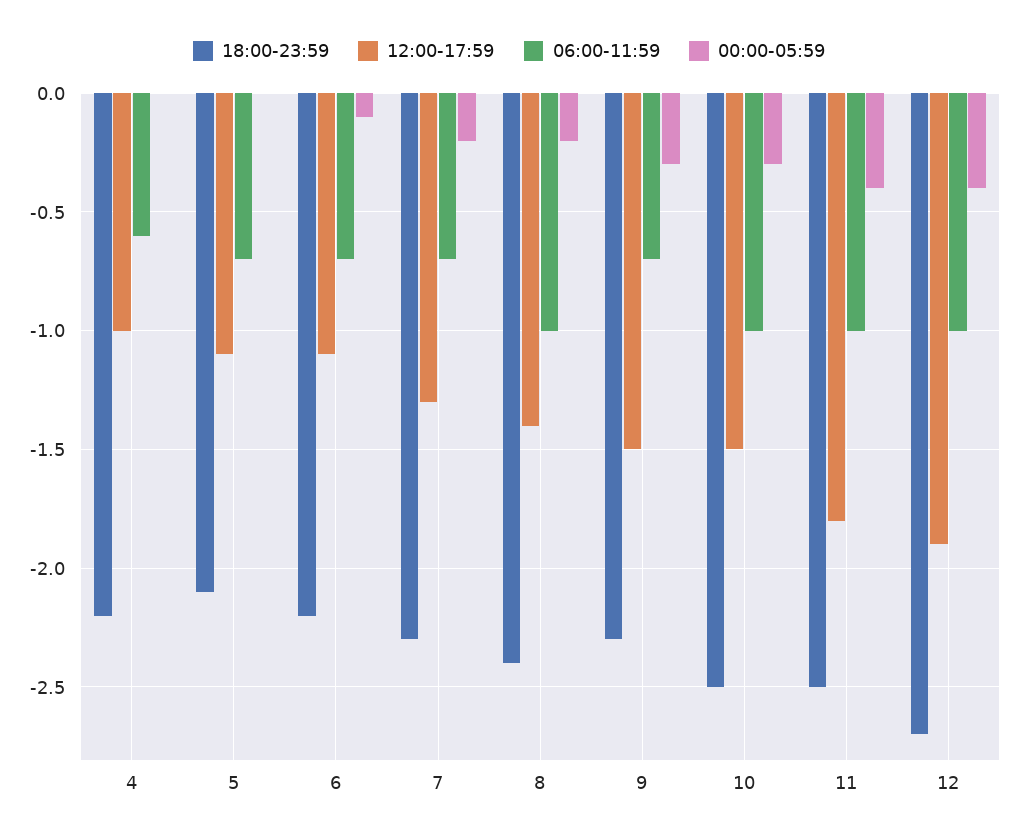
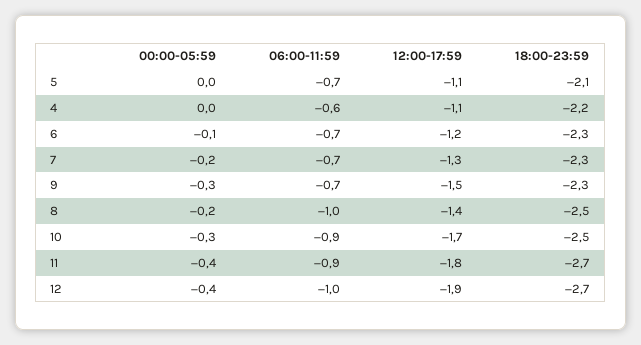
12:00-17:59, 4: -1 -> -1.1
18:00-23:59, 6: -2.2 -> -2.3
12:00-17:59, 6: -1.1 -> -1.2
18:00-23:59, 8: -2.4 -> -2.5
12:00-17:59, 10: -1.5 -> -1.7
06:00-11:59, 10: -1 -> -0.9
18:00-23:59, 11: -2.5 -> -2.7
06:00-11:59, 11: -1 -> -0.9

